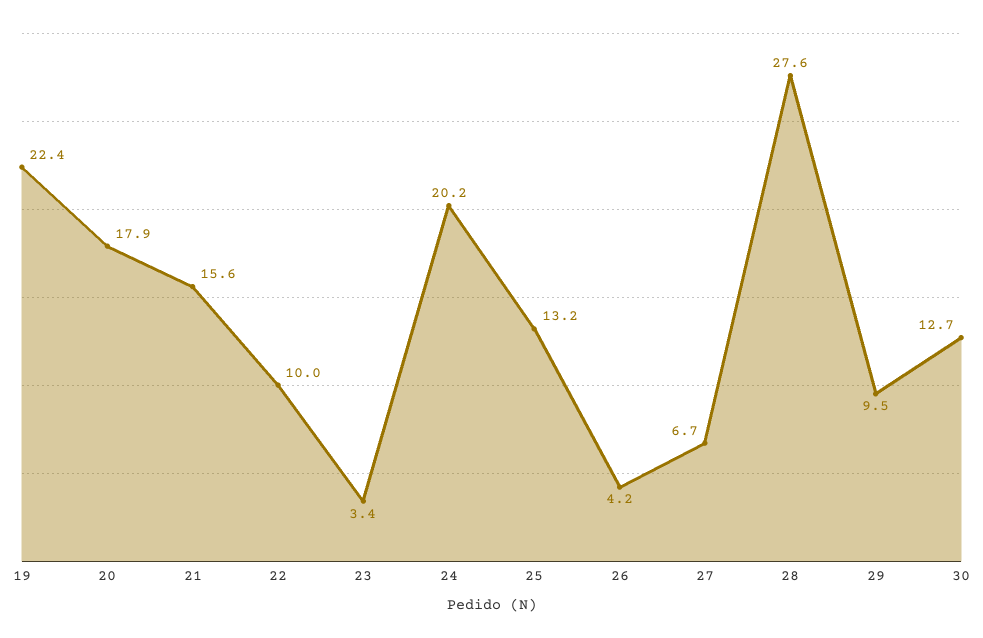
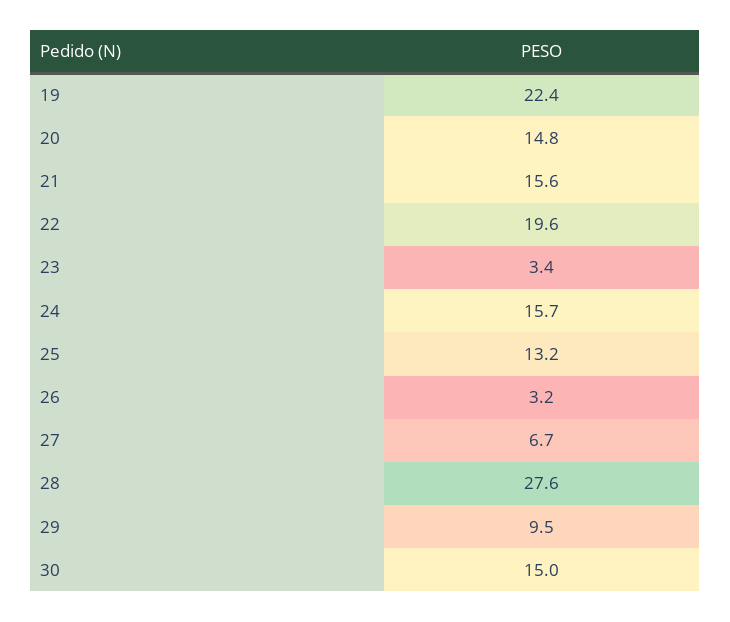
20: 17.9 -> 14.8
22: 10 -> 19.6
24: 20.2 -> 15.7
26: 4.2 -> 3.2
30: 12.7 -> 15

